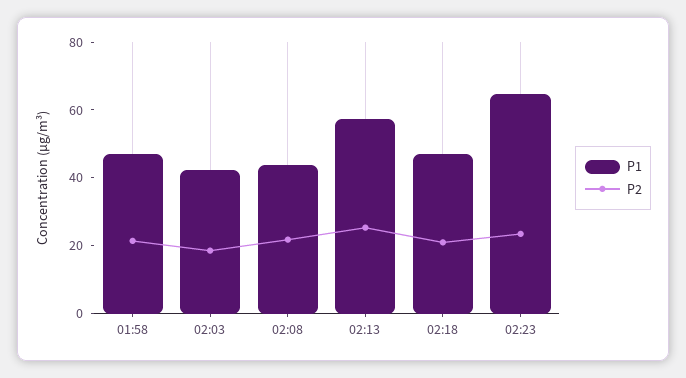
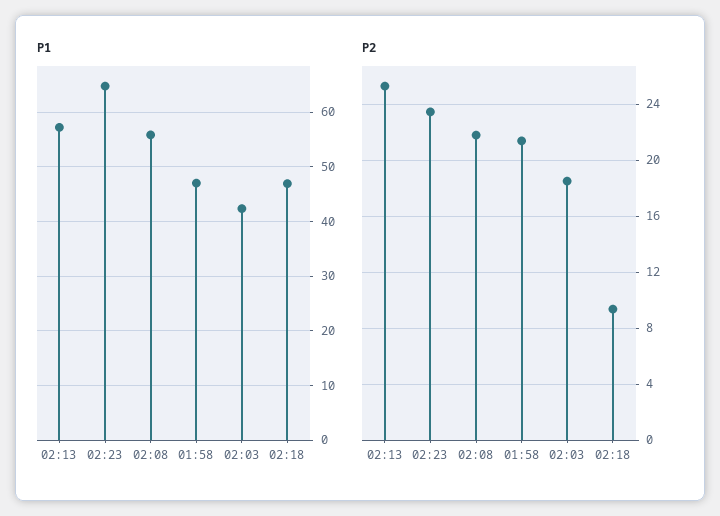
P1, 02:08: 45 -> 56
P2, 02:18: 20 -> 9.5

